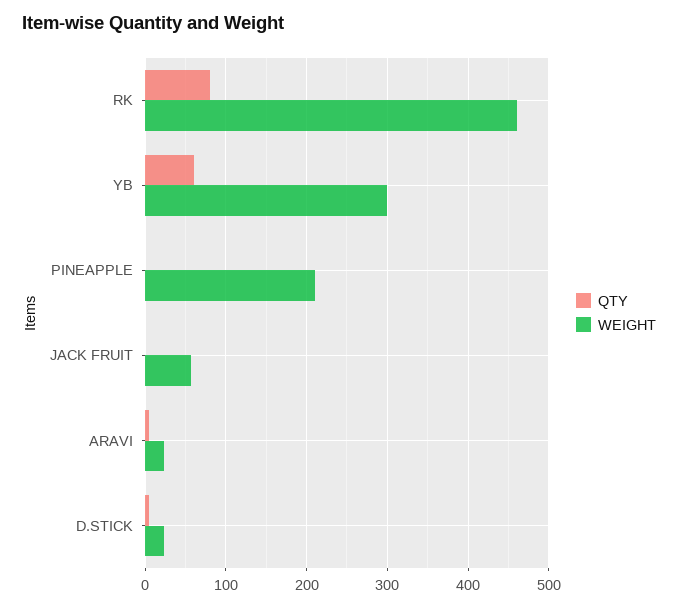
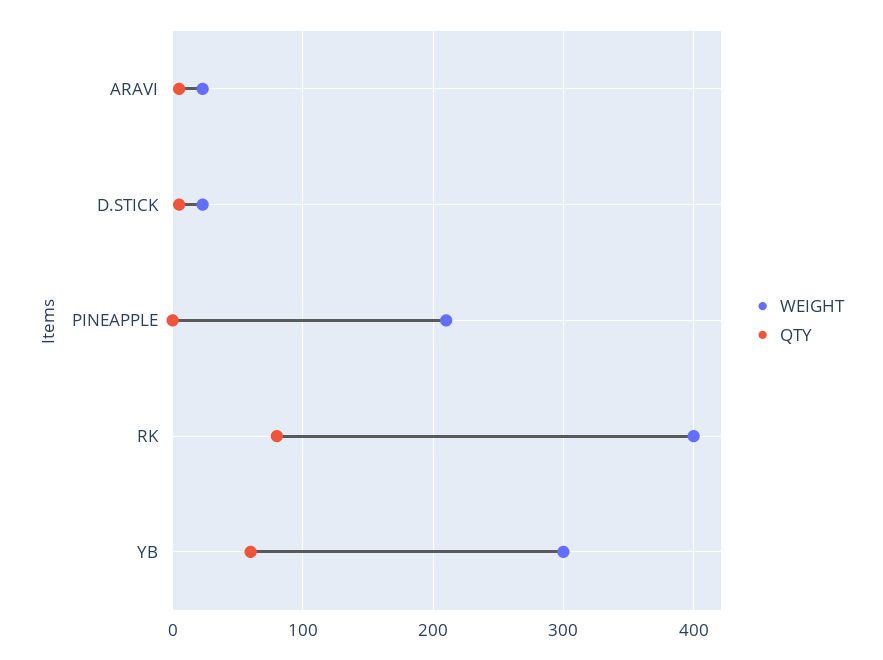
WEIGHT, RK: 460 -> 400
QTY, JACK FRUIT: 0 -> none
WEIGHT, JACK FRUIT: 60 -> none

